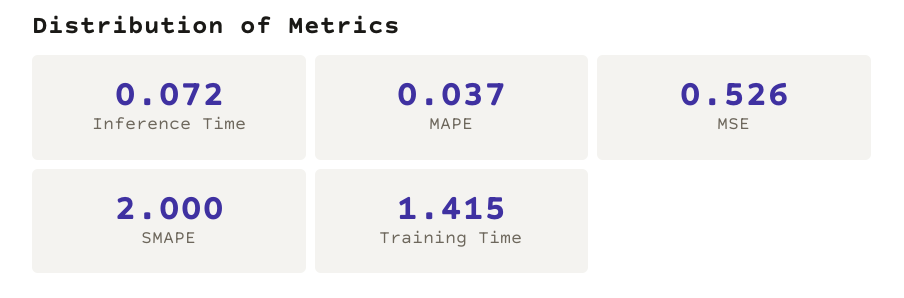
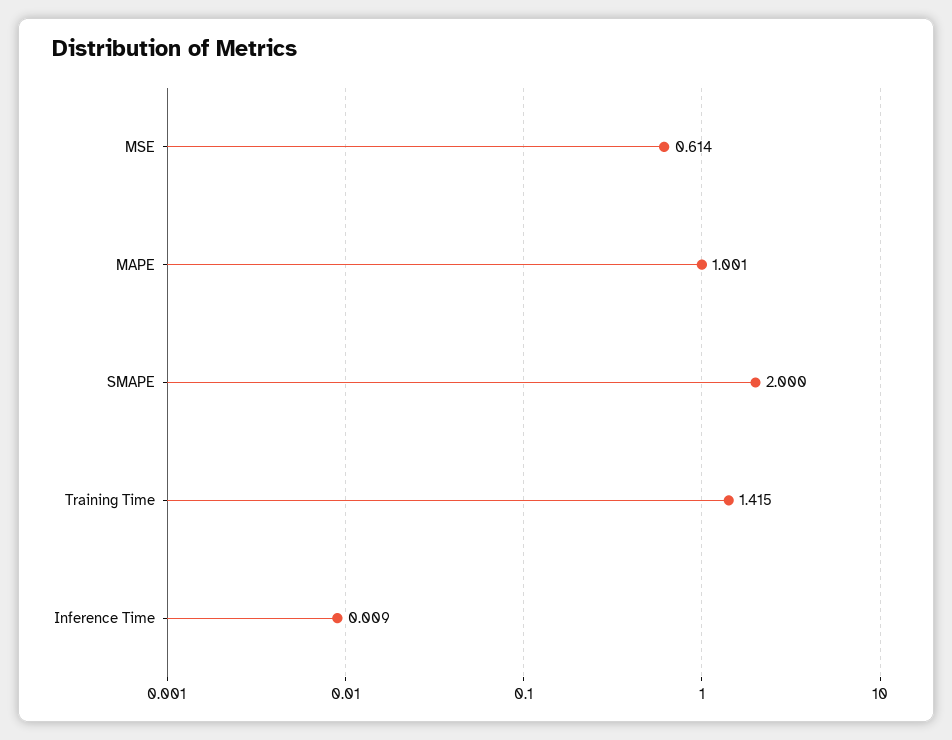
Inference Time: 0.072 -> 0.009
MAPE: 0.037 -> 1.001
MSE: 0.526 -> 0.614

